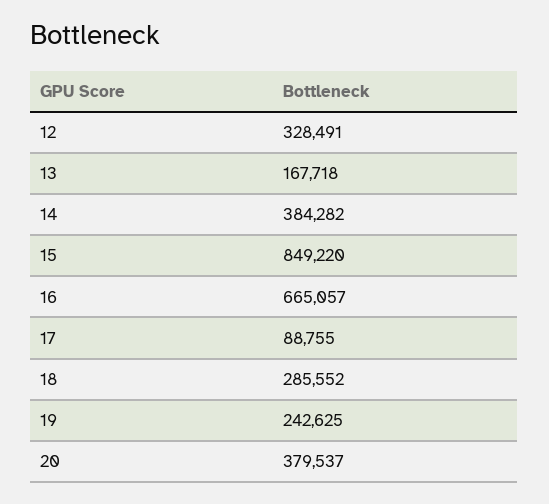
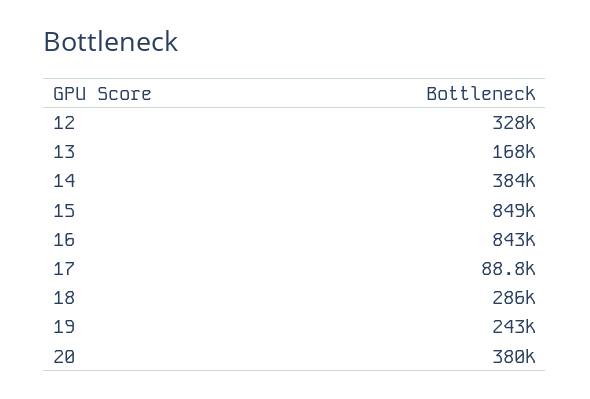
16: 665057 -> 843000

